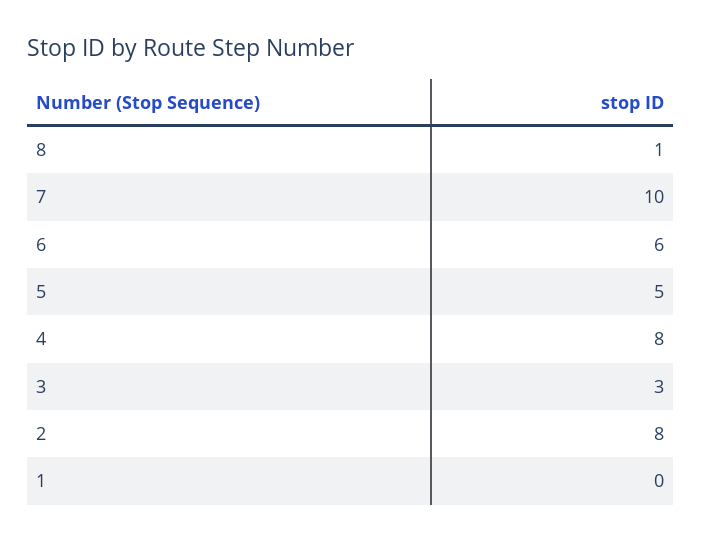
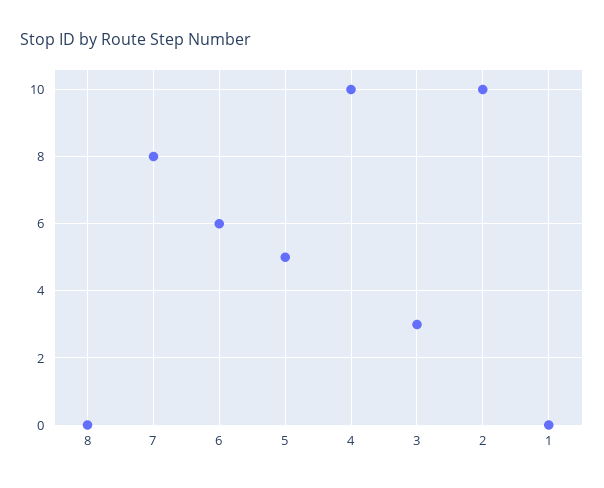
8: 1 -> 0
7: 10 -> 8
4: 8 -> 10
2: 8 -> 10

